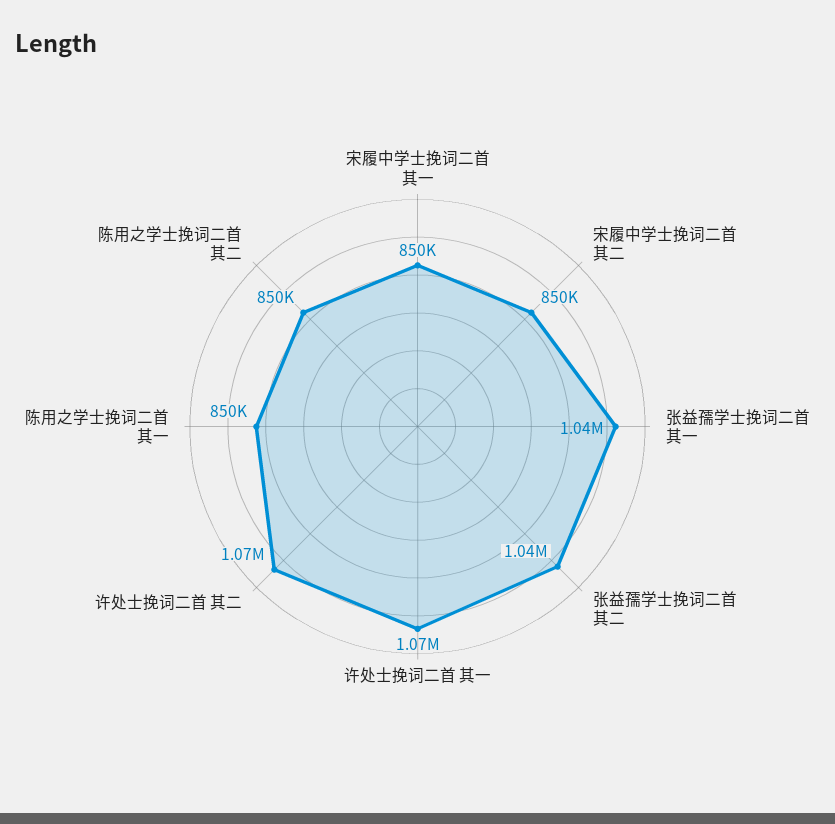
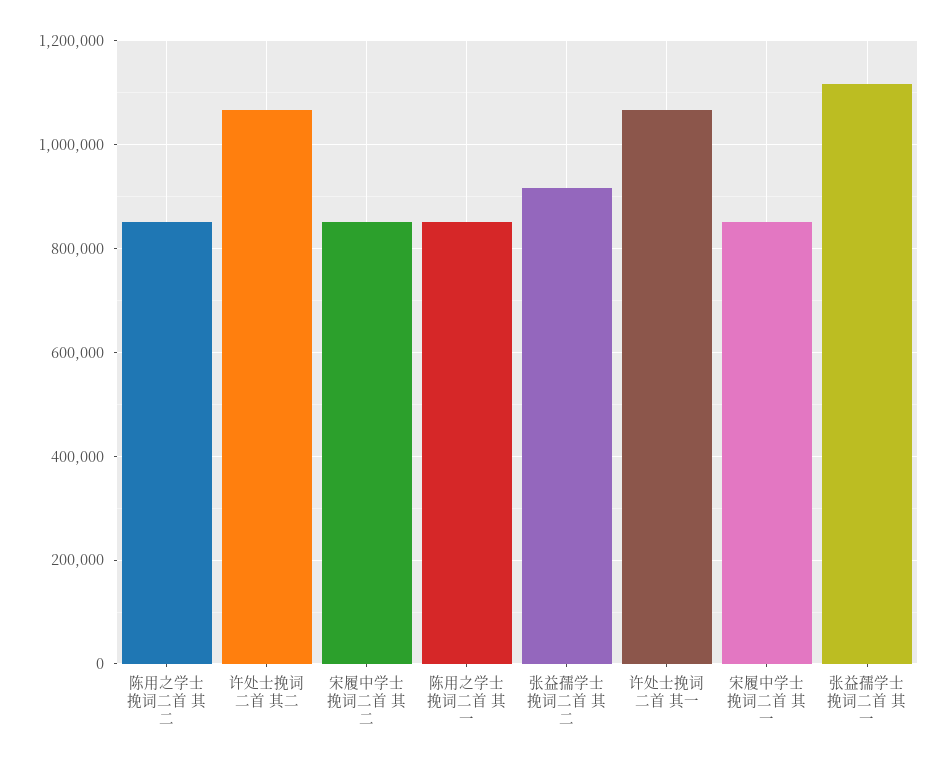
张益孺学士挽词二首 其一: 1040000 -> 1120000
张益孺学士挽词二首 其二: 1040000 -> 920000

